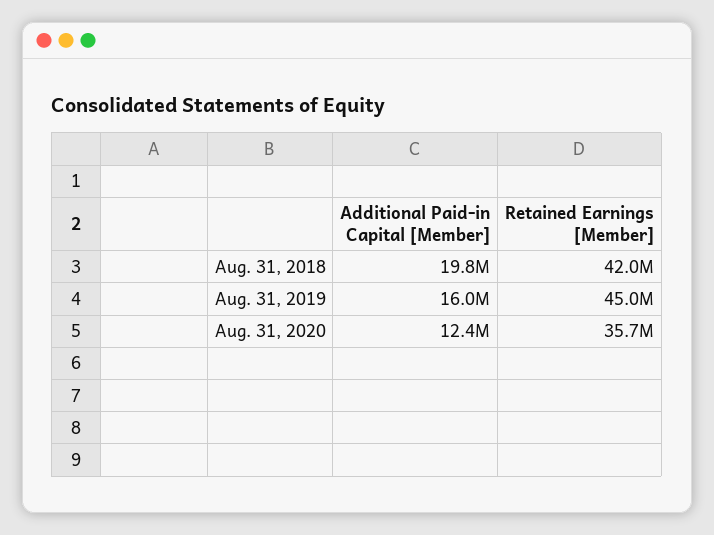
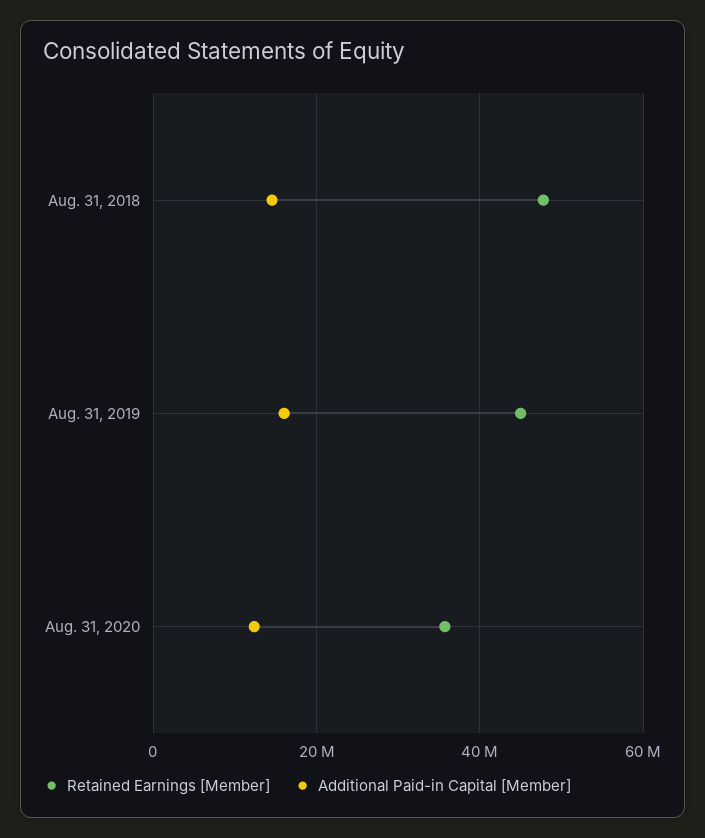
Additional Paid-in Capital [Member], Aug. 31, 2018: 19800000 -> 14000000
Retained Earnings [Member], Aug. 31, 2018: 42000000 -> 48000000

